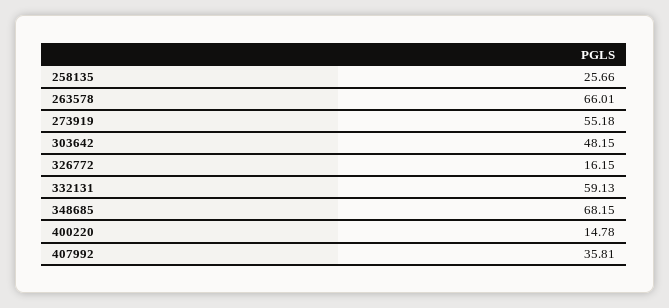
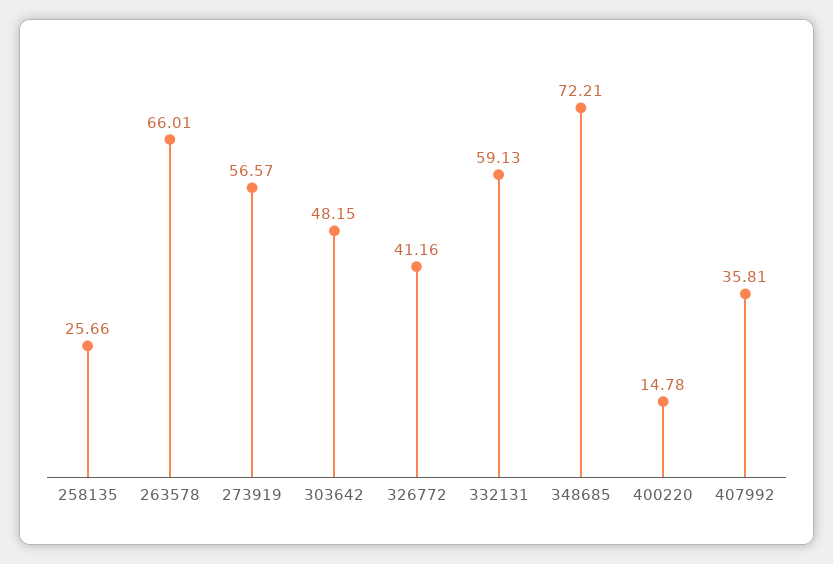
273919: 55.18 -> 56.57
326772: 16.15 -> 41.16
348685: 68.15 -> 72.21

